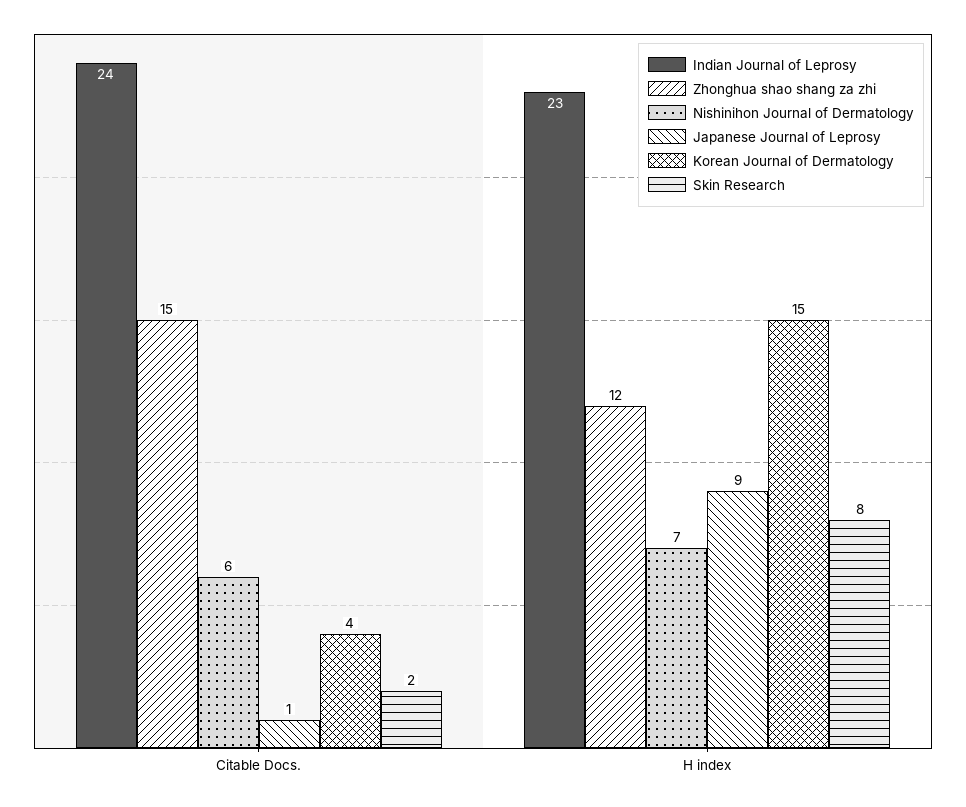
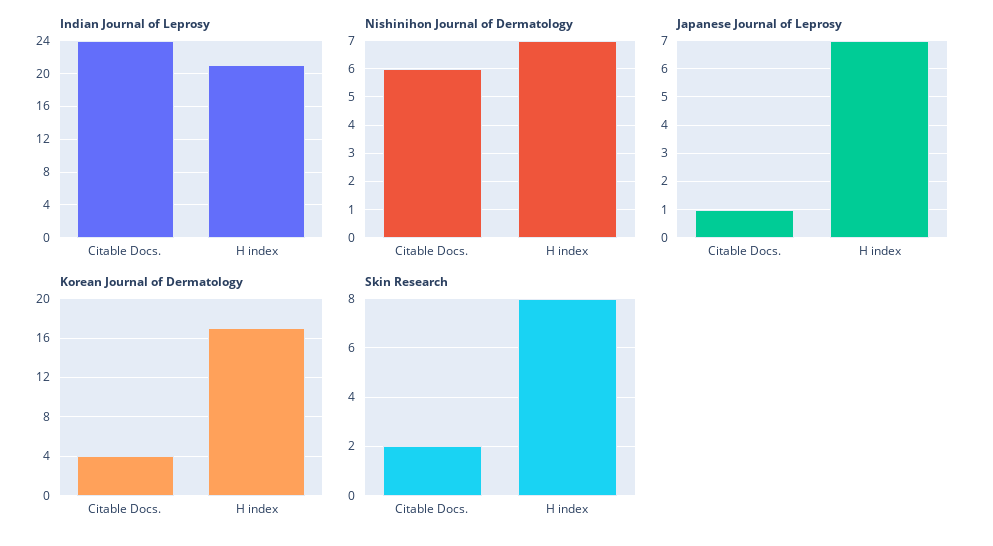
Zhonghua shao shang za zhi, Citable Docs.: 15 -> none
Indian Journal of Leprosy, H index: 23 -> 21
Zhonghua shao shang za zhi, H index: 12 -> none
Japanese Journal of Leprosy, H index: 9 -> 7
Korean Journal of Dermatology, H index: 15 -> 17

